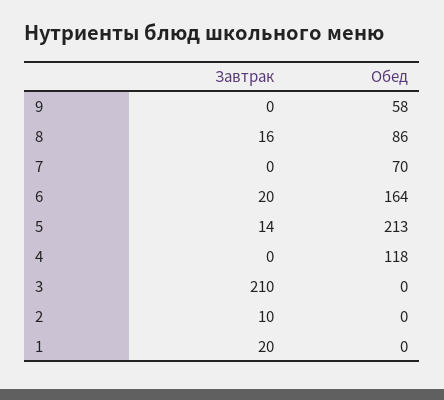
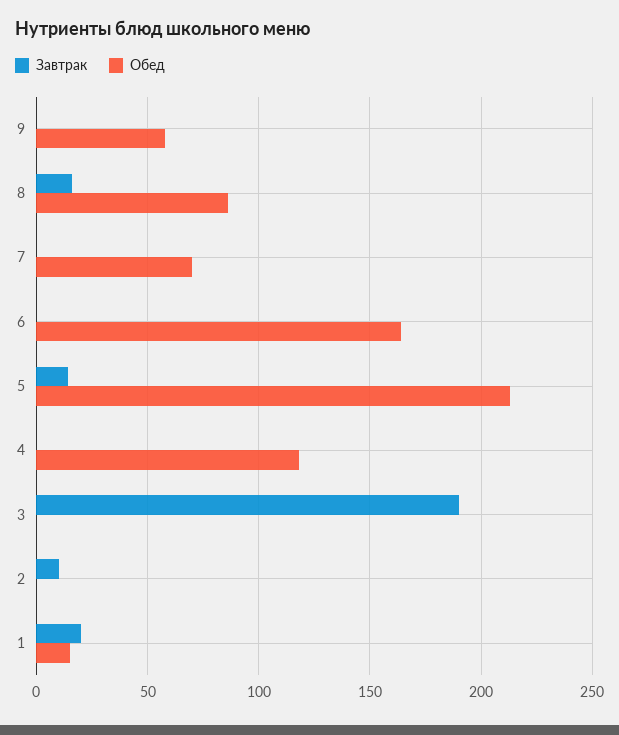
Завтрак, 6: 20 -> 0
Завтрак, 3: 210 -> 190
Обед, 1: 0 -> 15

